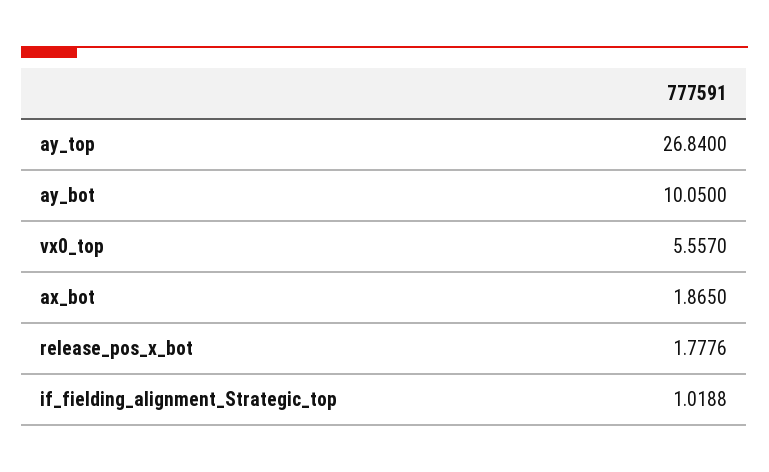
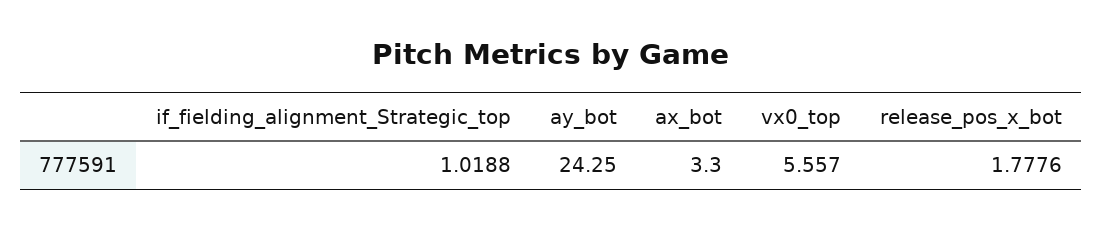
ay_top: 26.84 -> none
ay_bot: 10.05 -> 24.25
ax_bot: 1.865 -> 3.3

